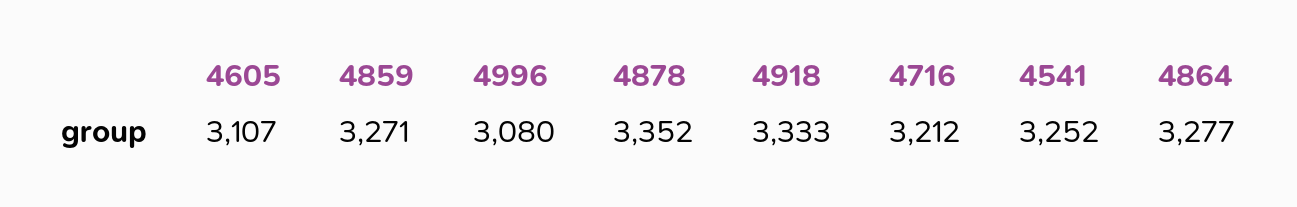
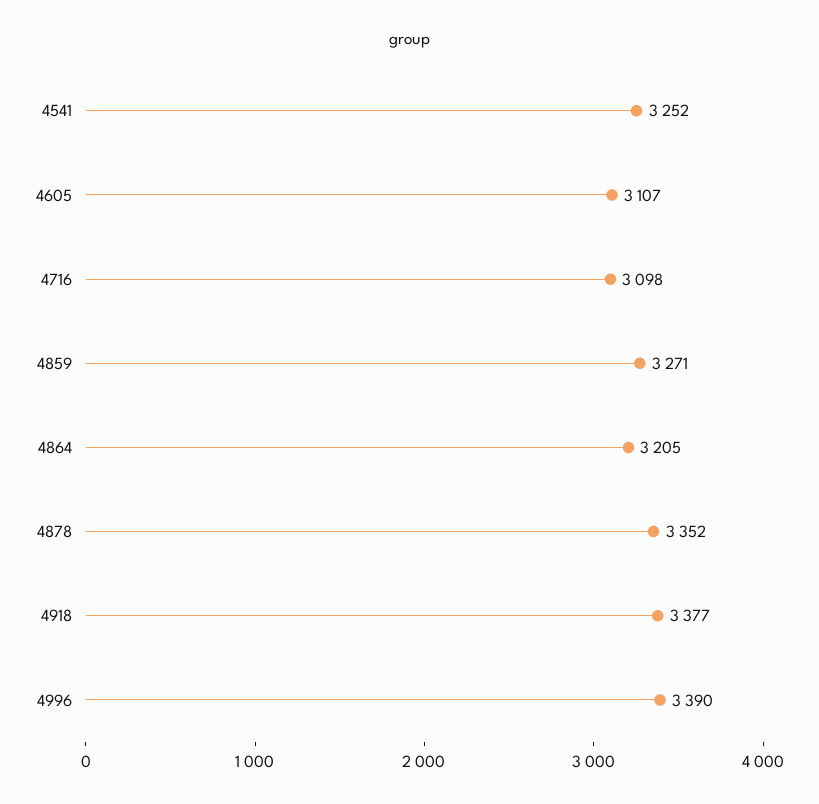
4996: 3080 -> 3390
4918: 3333 -> 3377
4716: 3212 -> 3098
4864: 3277 -> 3205

